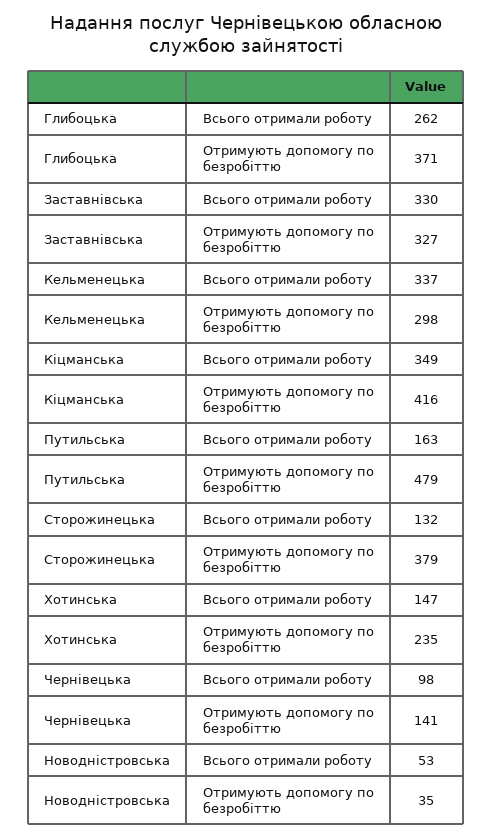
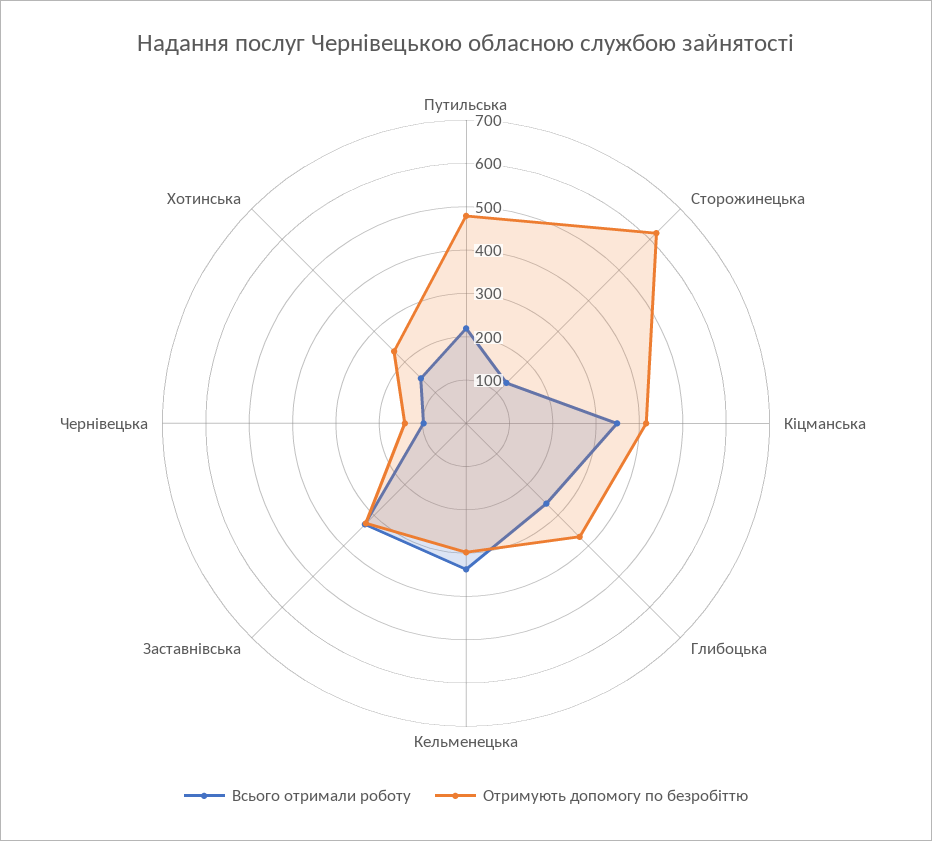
Всього отримали роботу, Путильська: 163 -> 220
Отримують допомогу по безробіттю, Сторожинецька: 379 -> 620
Всього отримали роботу, Новодністровська: 53 -> none
Отримують допомогу по безробіттю, Новодністровська: 35 -> none

